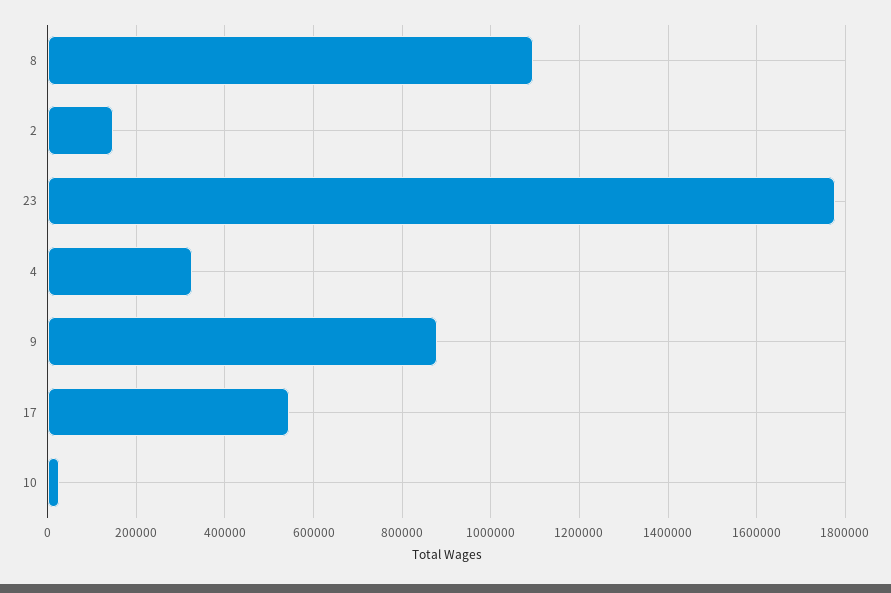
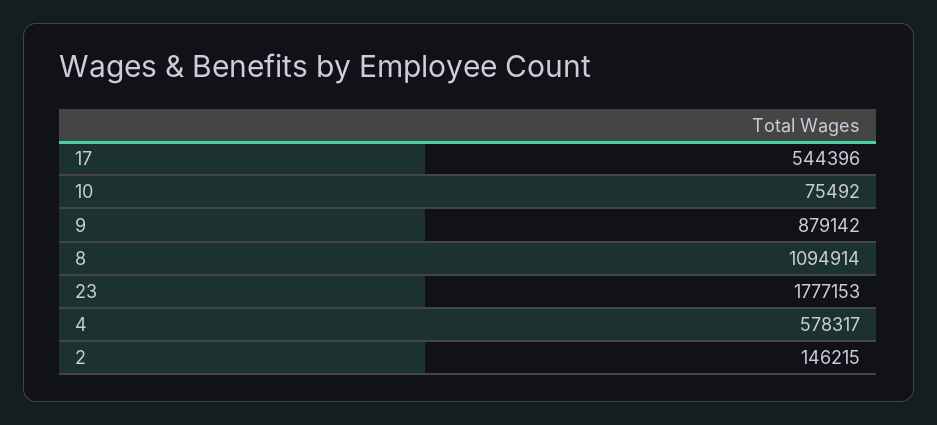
4: 320000 -> 578317
10: 20000 -> 75492

